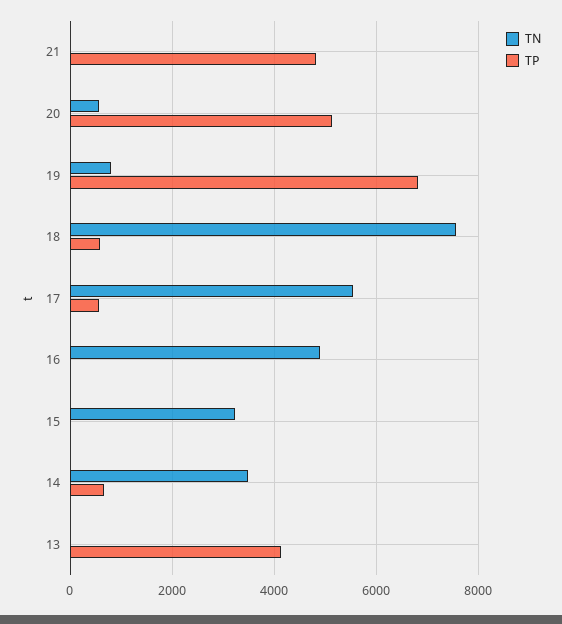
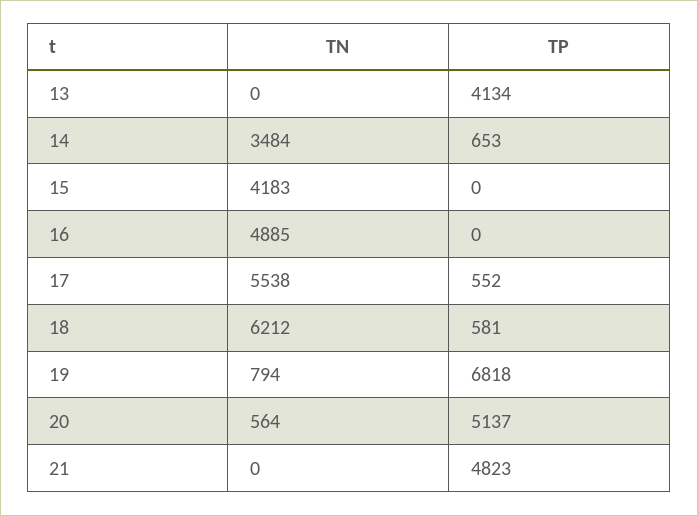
TN, 18: 7600 -> 6212
TN, 15: 3200 -> 4183

